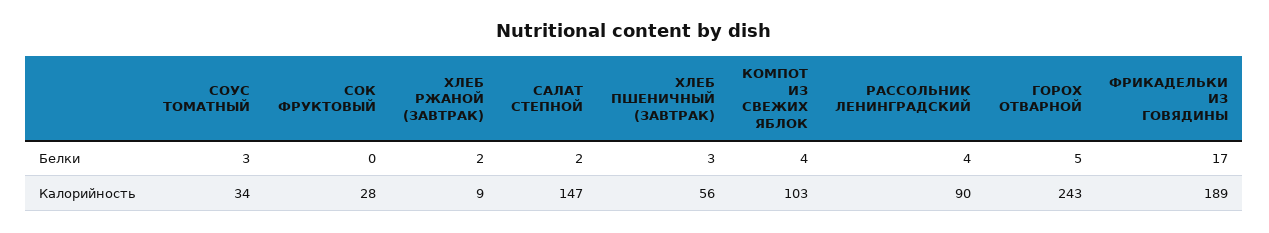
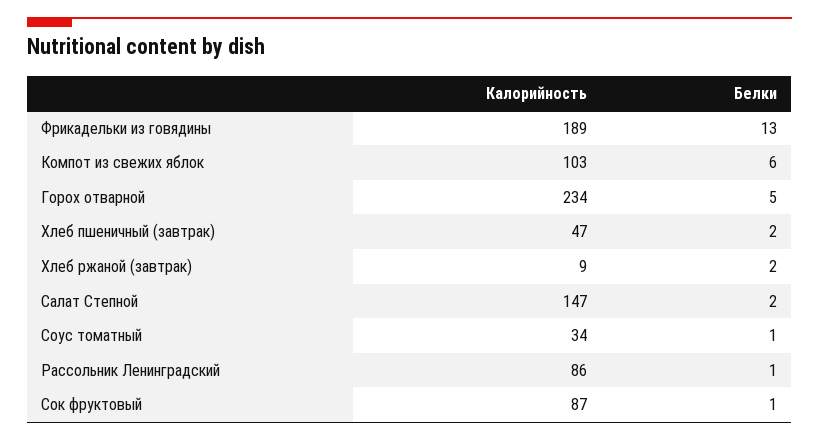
СОУС ТОМАТНЫЙ, Белки: 3 -> 1
СОК ФРУКТОВЫЙ, Белки: 0 -> 1
ХЛЕБ ПШЕНИЧНЫЙ (ЗАВТРАК), Белки: 3 -> 2
КОМПОТ ИЗ СВЕЖИХ ЯБЛОК, Белки: 4 -> 6
РАССОЛЬНИК ЛЕНИНГРАДСКИЙ, Белки: 4 -> 1
ФРИКАДЕЛЬКИ ИЗ ГОВЯДИНЫ, Белки: 17 -> 13
СОК ФРУКТОВЫЙ, Калорийность: 28 -> 87
ХЛЕБ ПШЕНИЧНЫЙ (ЗАВТРАК), Калорийность: 56 -> 47
РАССОЛЬНИК ЛЕНИНГРАДСКИЙ, Калорийность: 90 -> 86
ГОРОХ ОТВАРНОЙ, Калорийность: 243 -> 234

